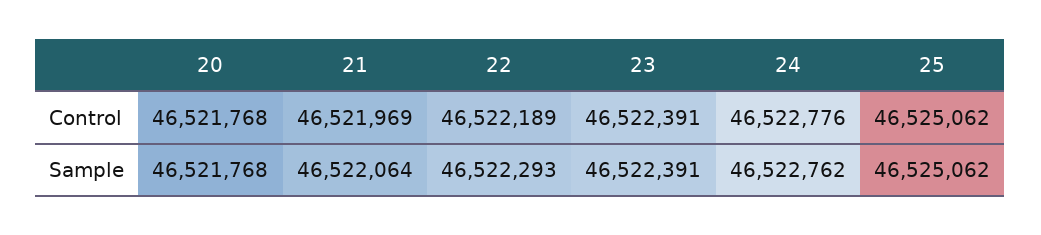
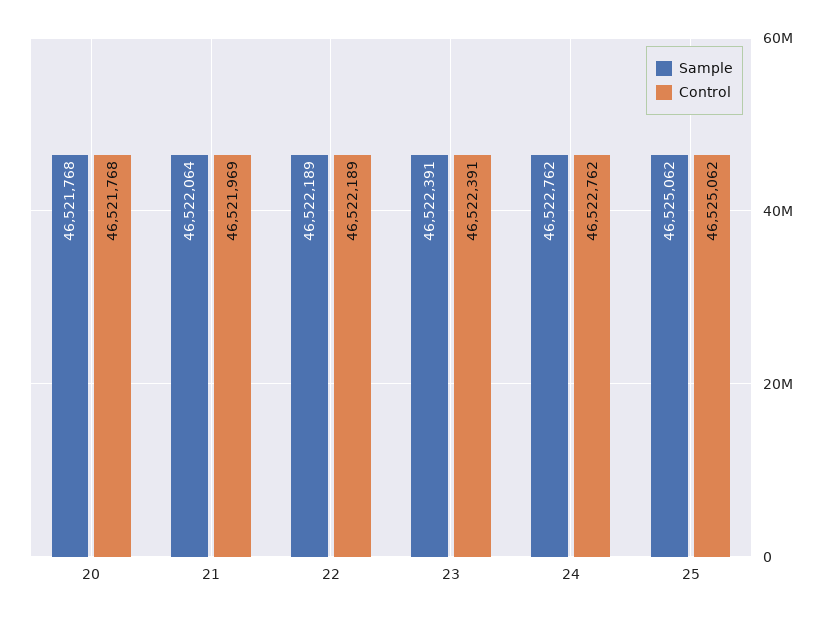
Control, 24: 46522776 -> 46522762
Sample, 22: 46522293 -> 46522189

